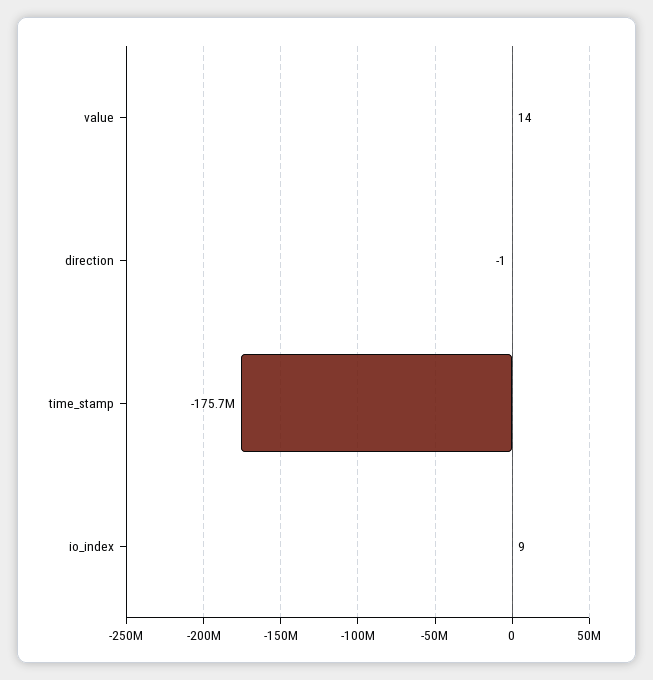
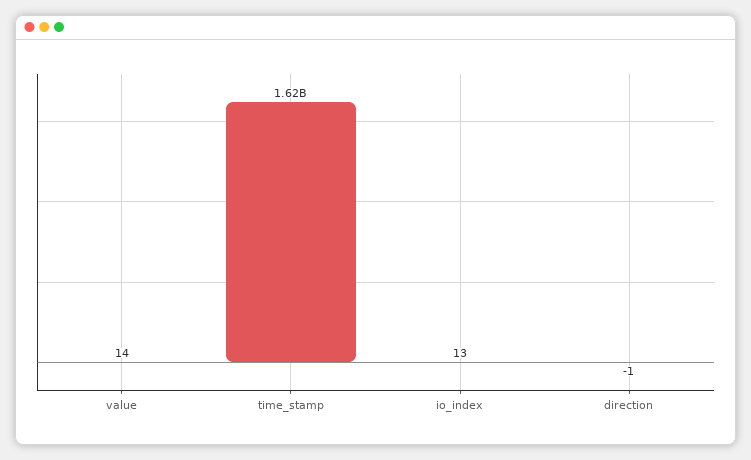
time_stamp: -175700000 -> 1620000000
io_index: 9 -> 13

